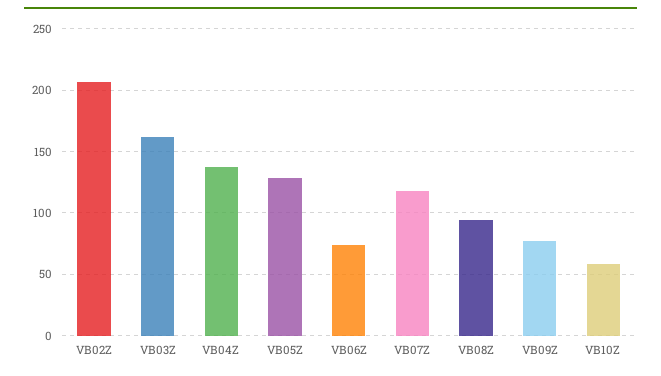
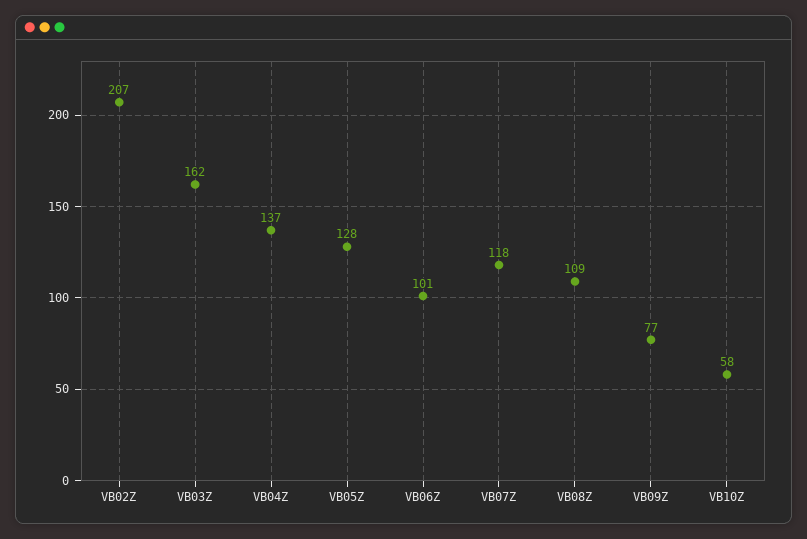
VB06Z: 75 -> 101
VB08Z: 95 -> 109

